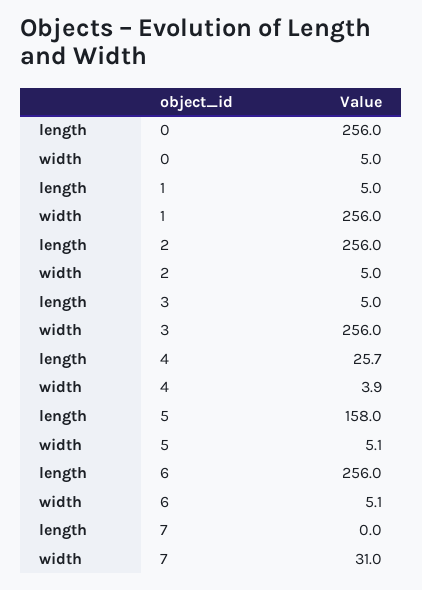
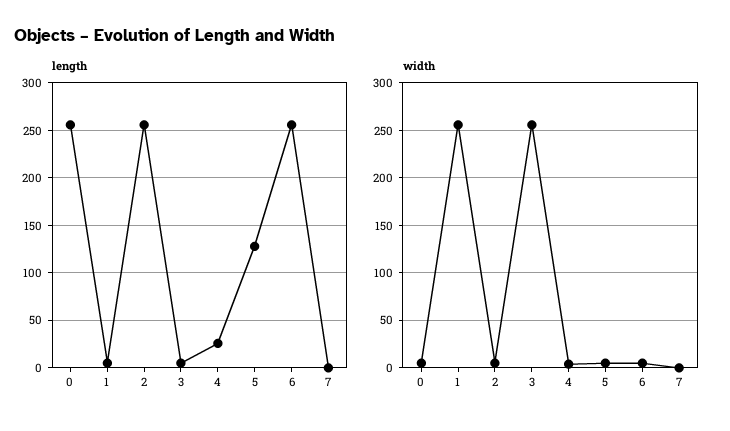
length, 5: 158 -> 130
width, 7: 31 -> 0

